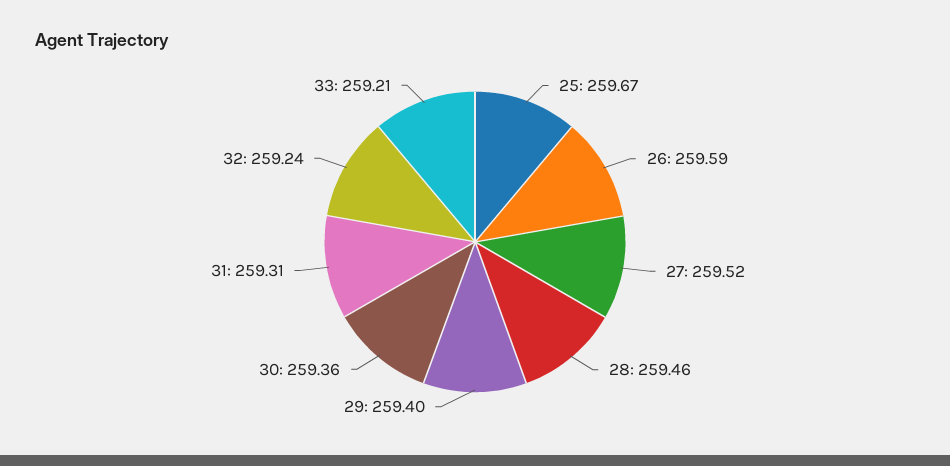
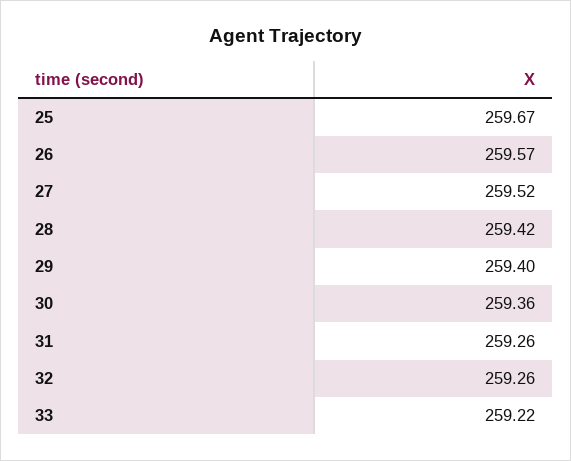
26: 259.59 -> 259.57
28: 259.46 -> 259.42
31: 259.31 -> 259.26
32: 259.24 -> 259.26
33: 259.21 -> 259.22

